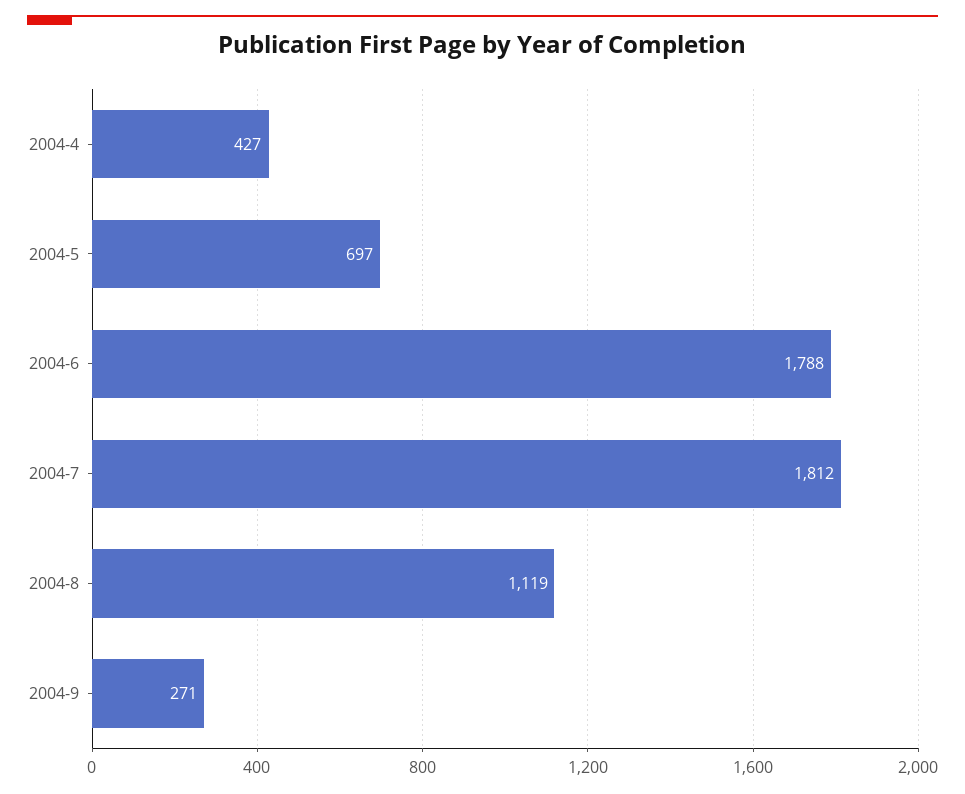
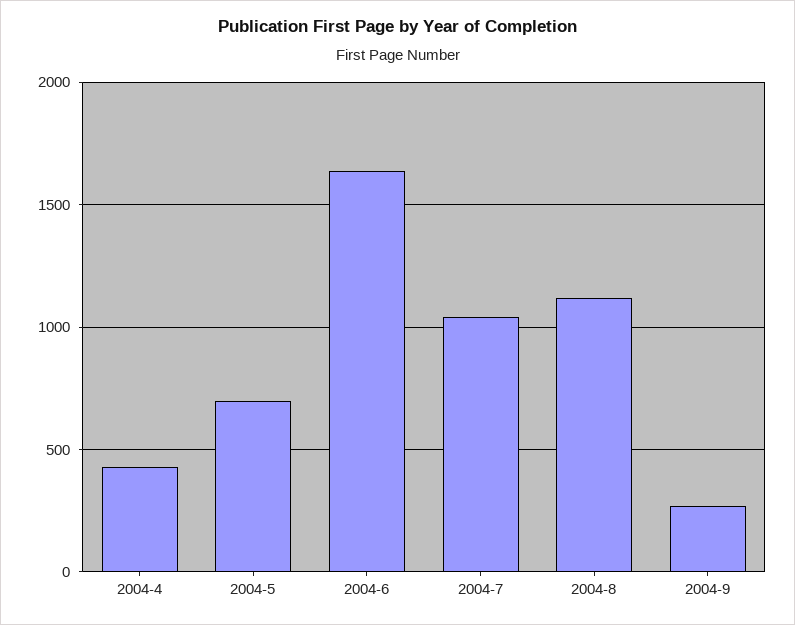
2004-6: 1788 -> 1650
2004-7: 1812 -> 1050

